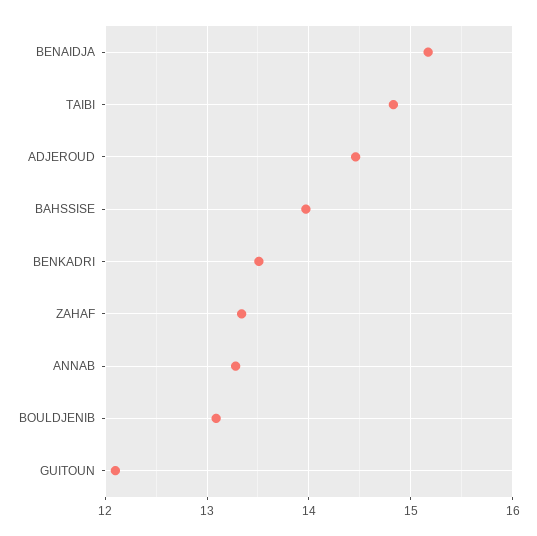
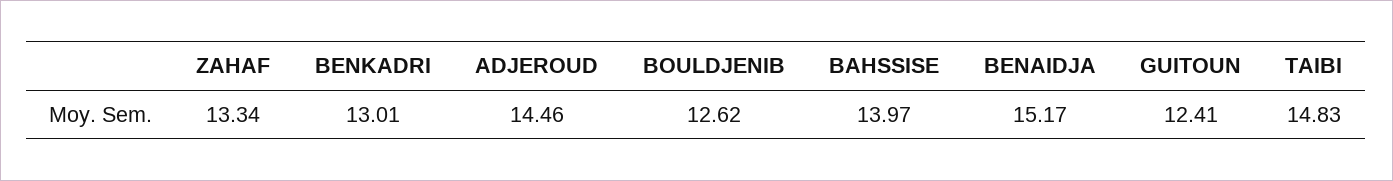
BENKADRI: 13.5 -> 13.01
ANNAB: 13.3 -> none
BOULDJENIB: 13.1 -> 12.62
GUITOUN: 12.1 -> 12.41

